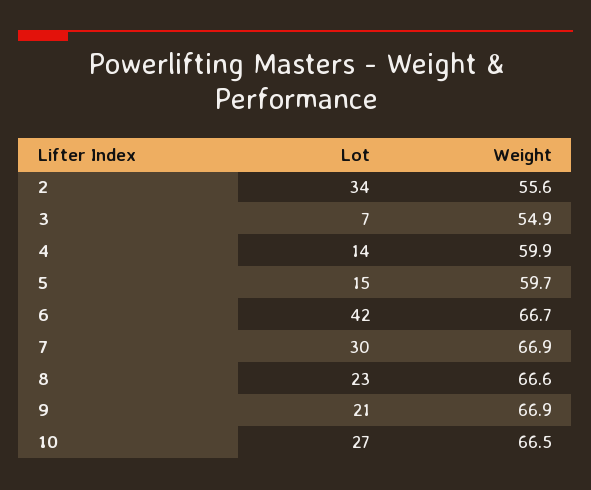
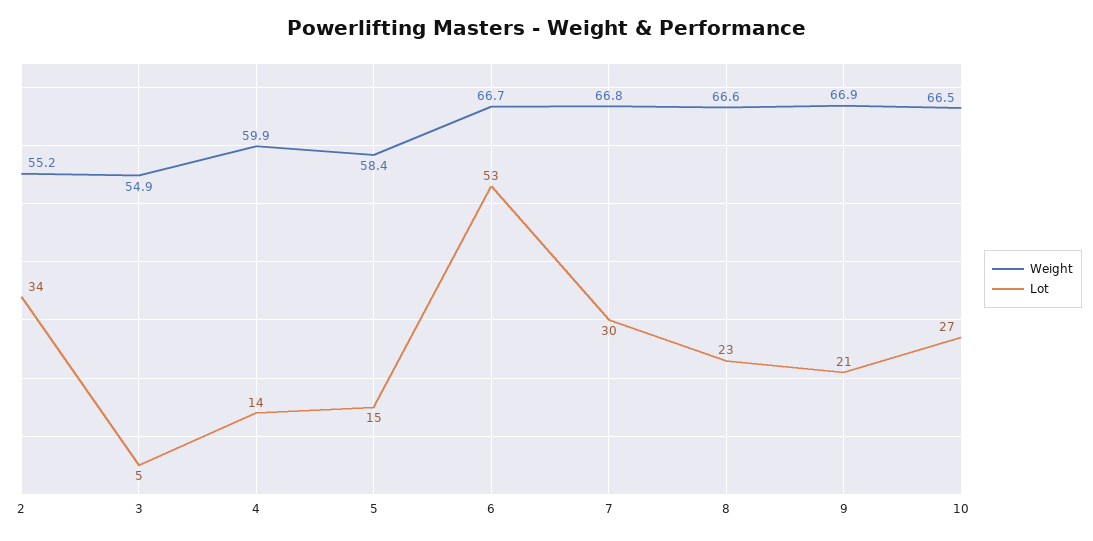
Weight, 2: 55.6 -> 55.2
Lot, 3: 7 -> 5
Weight, 5: 59.7 -> 58.4
Lot, 6: 42 -> 53
Weight, 7: 66.9 -> 66.8

